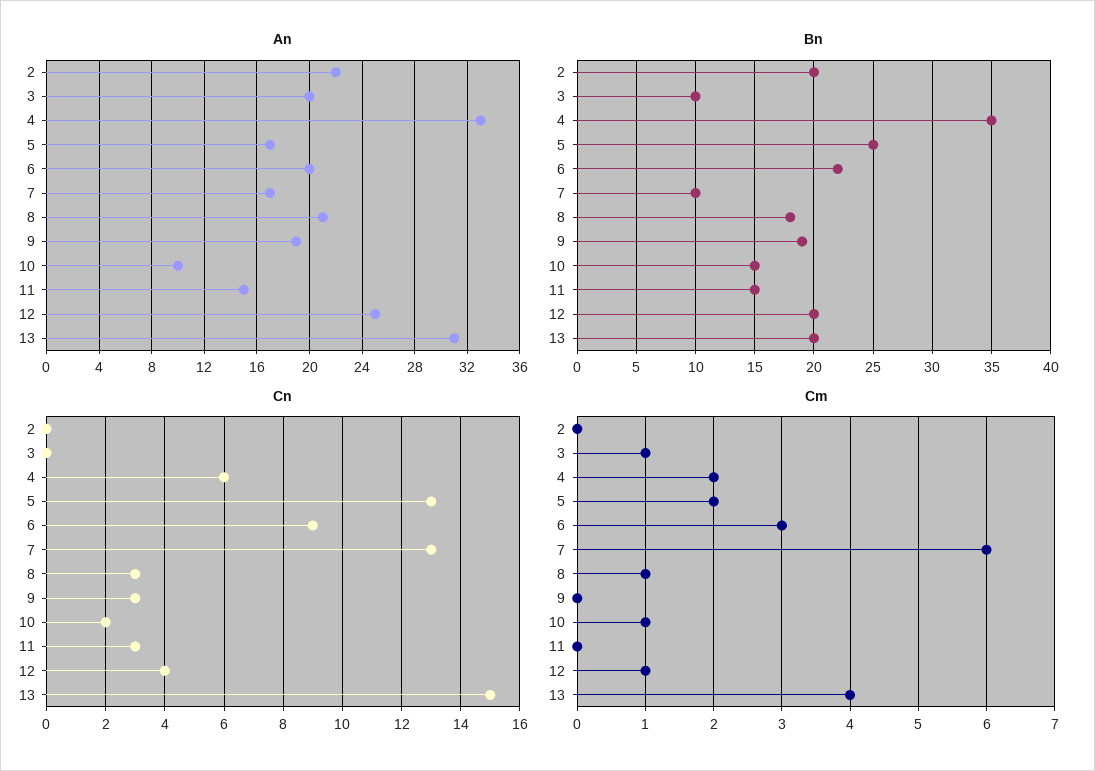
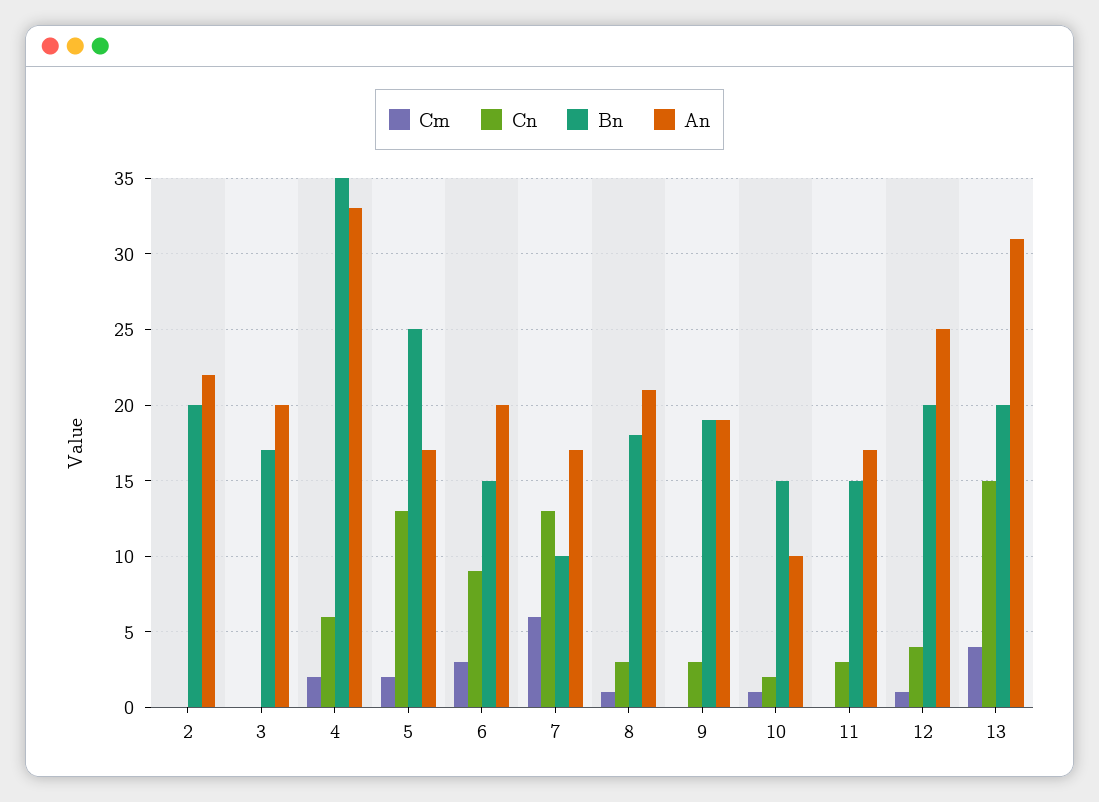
An, 11: 15 -> 17
Bn, 3: 10 -> 17
Bn, 6: 22 -> 15
Cm, 3: 1 -> 0

